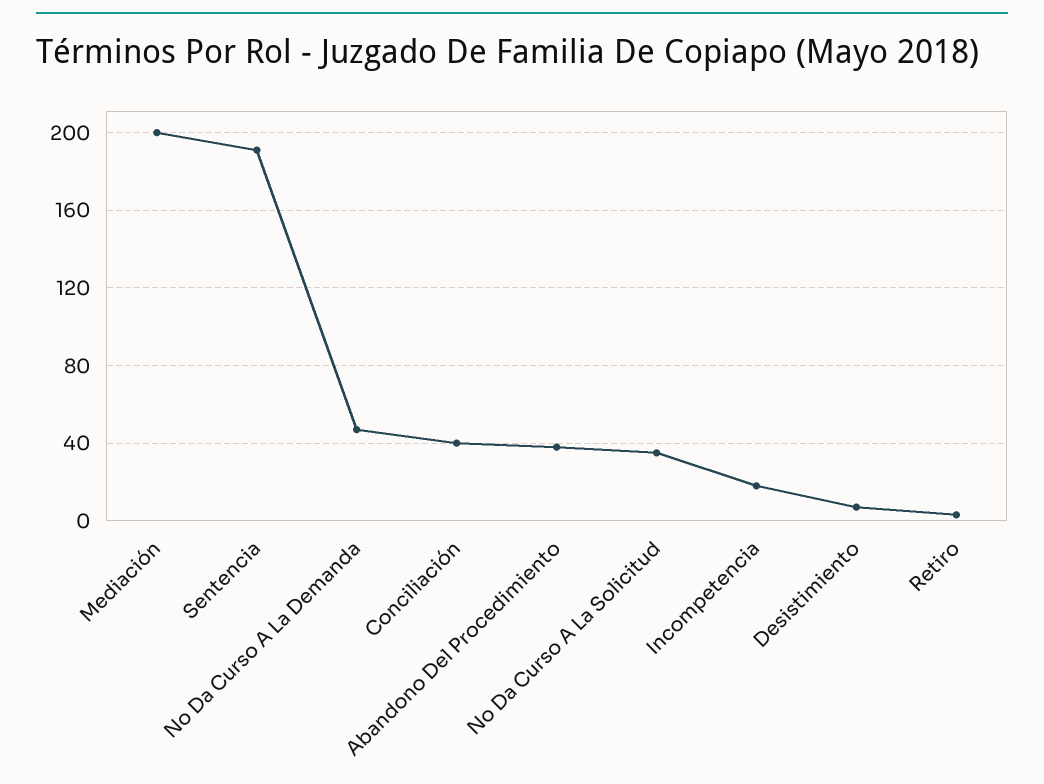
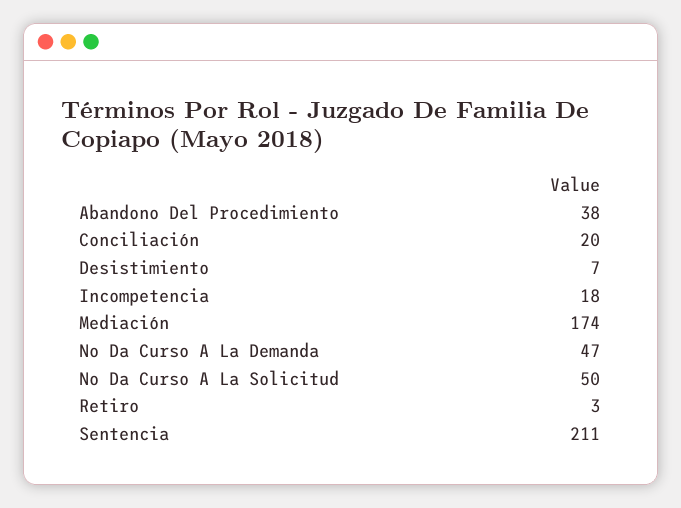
Mediación: 200 -> 174
Sentencia: 190 -> 211
Conciliación: 40 -> 20
No Da Curso A La Solicitud: 35 -> 50

